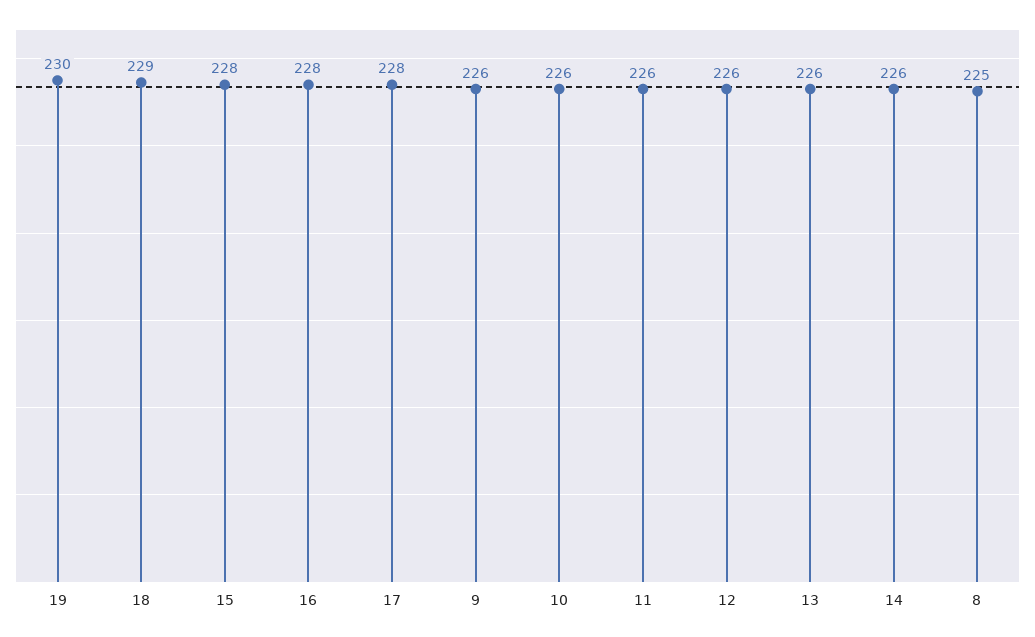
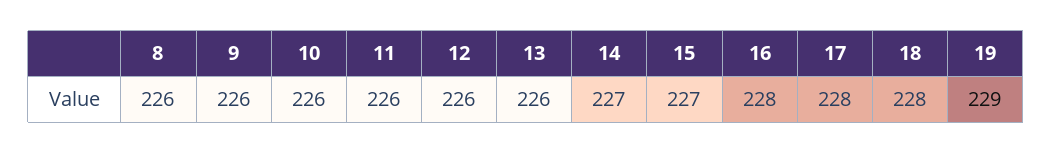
19: 230 -> 229
18: 229 -> 228
15: 228 -> 227
14: 226 -> 227
8: 225 -> 226

